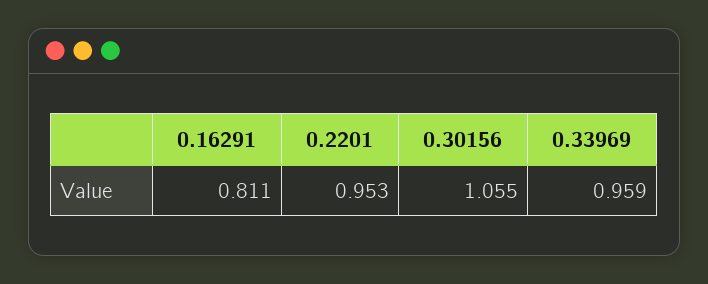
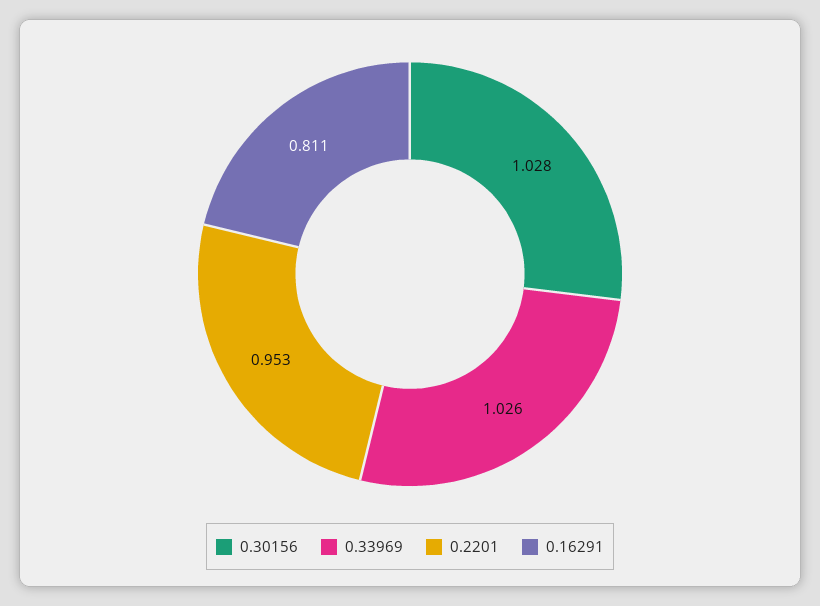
0.30156: 1.055 -> 1.028
0.33969: 0.959 -> 1.026

